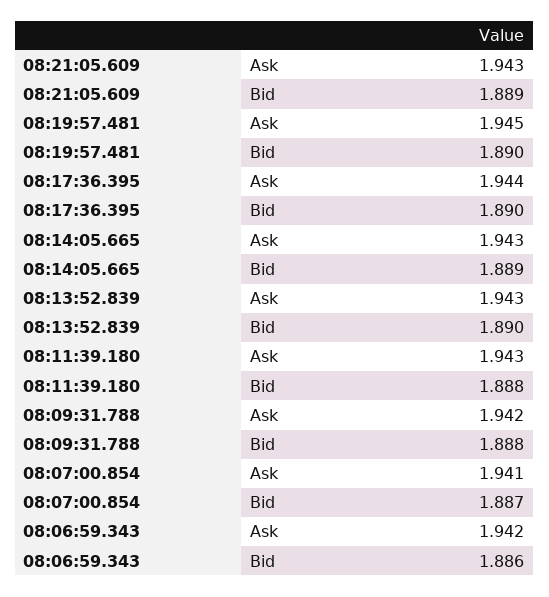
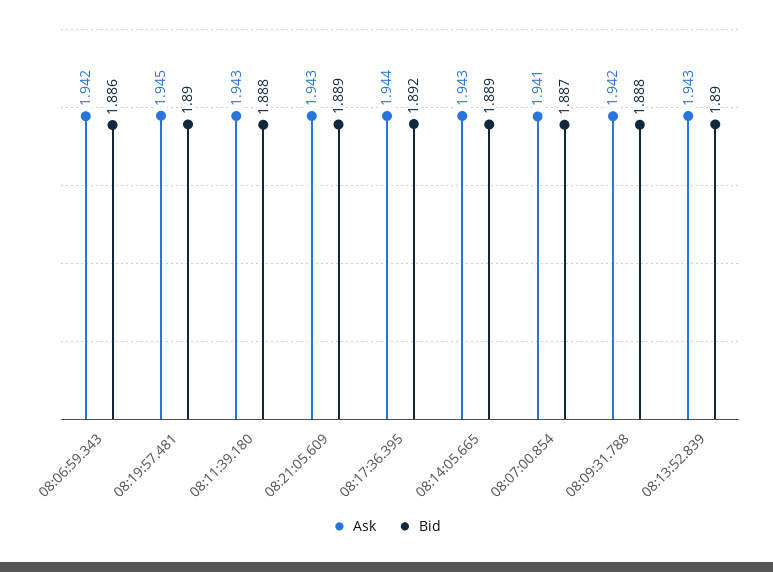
Bid, 08:17:36.395: 1.89 -> 1.892

